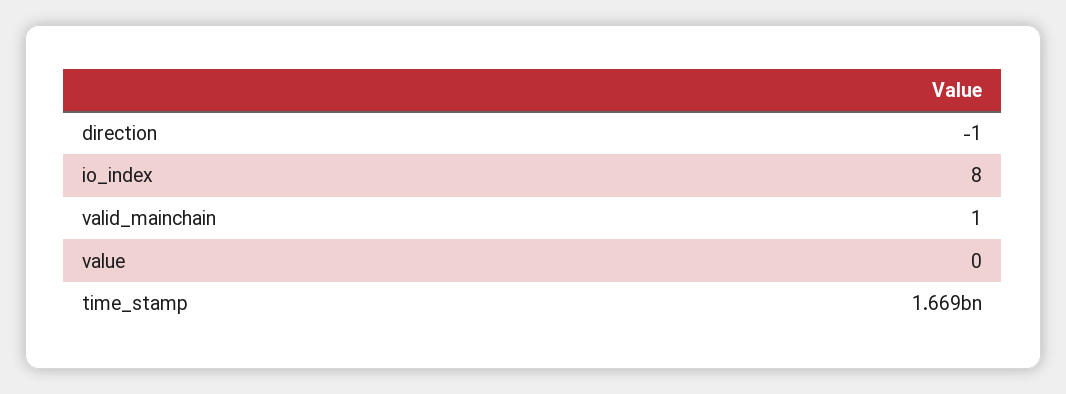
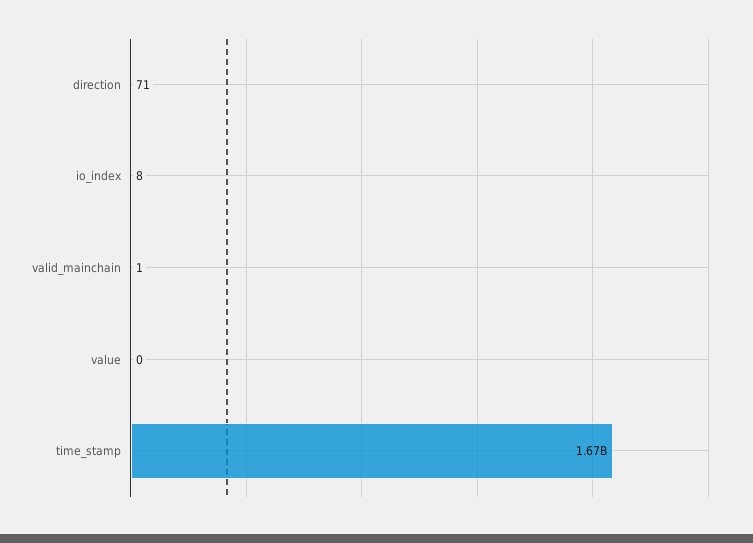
direction: -1 -> 71

